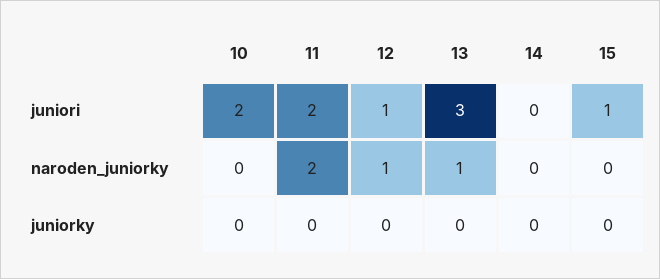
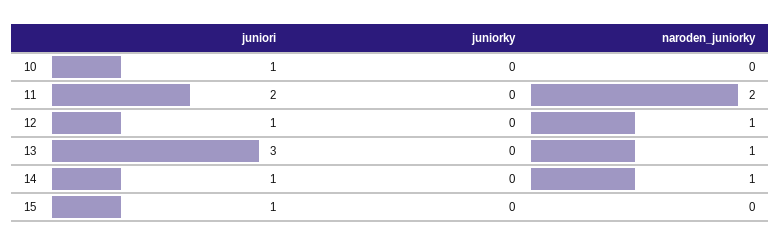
10, juniori: 2 -> 1
14, juniori: 0 -> 1
14, naroden_juniorky: 0 -> 1

